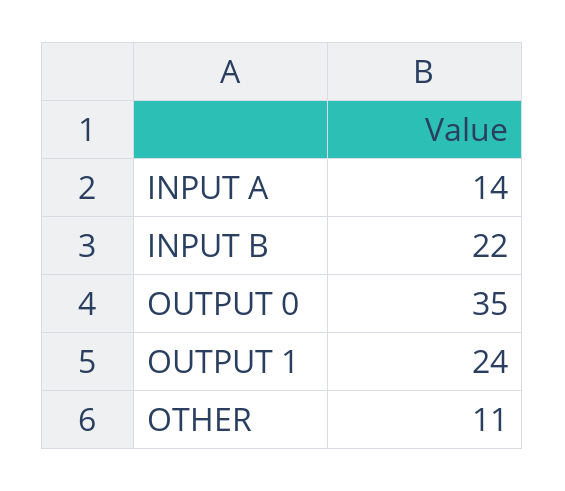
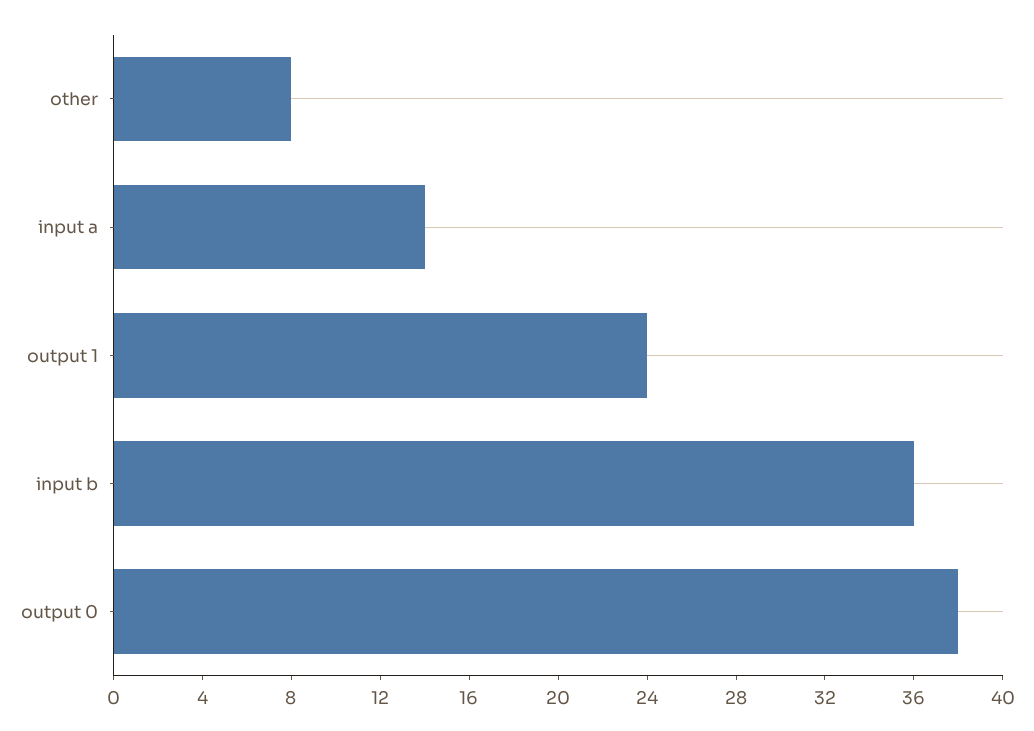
INPUT B: 22 -> 36
OUTPUT 0: 35 -> 38
OTHER: 11 -> 8

